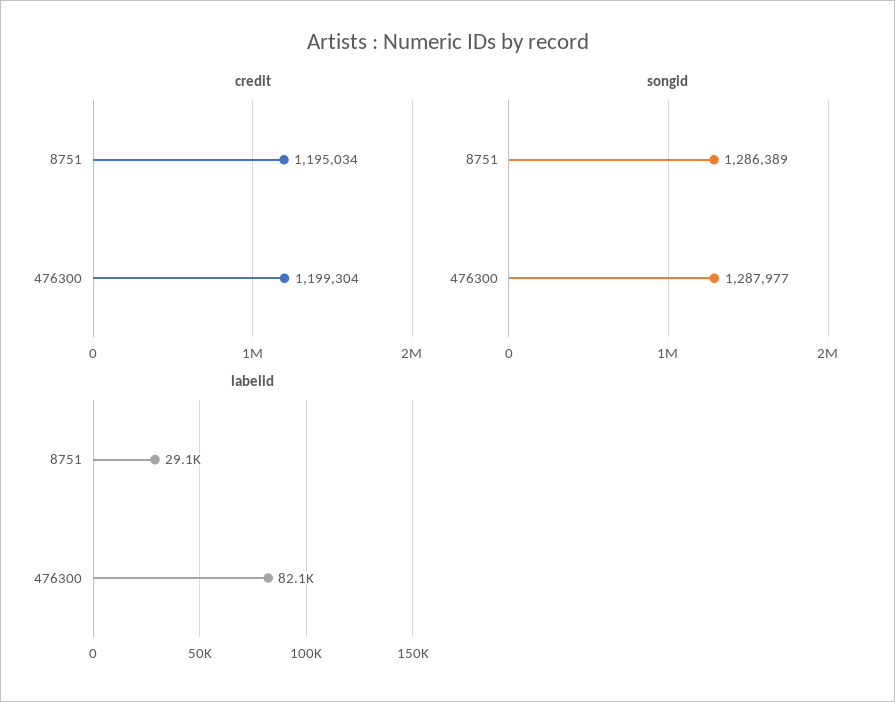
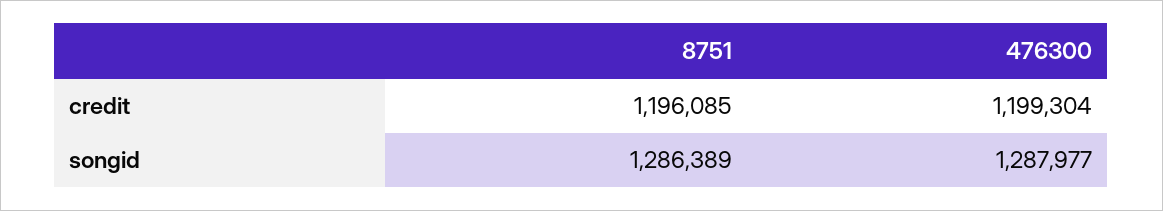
credit, 8751: 1195034 -> 1196085
labelid, 8751: 29100 -> none
labelid, 476300: 82100 -> none

